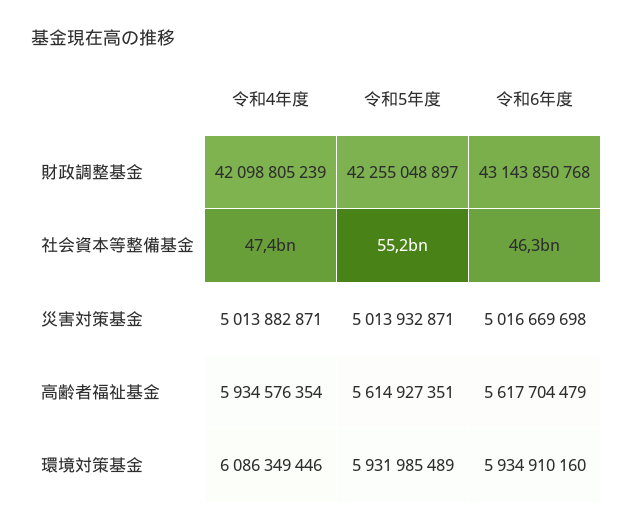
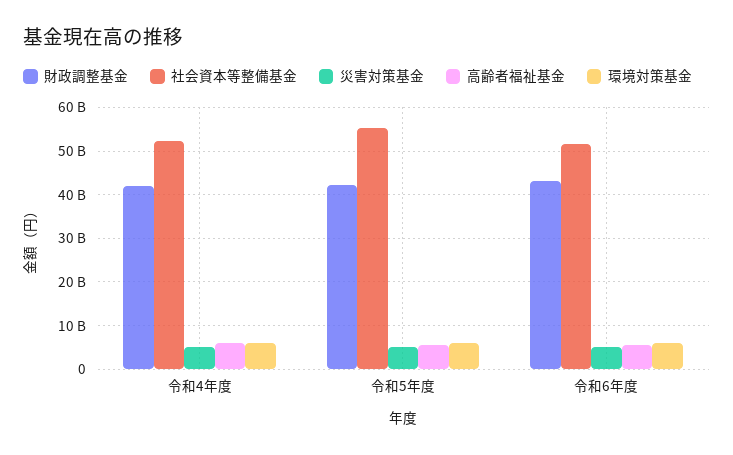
社会資本等整備基金, 令和4年度: 47400000000 -> 52000000000
社会資本等整備基金, 令和6年度: 46300000000 -> 52000000000

